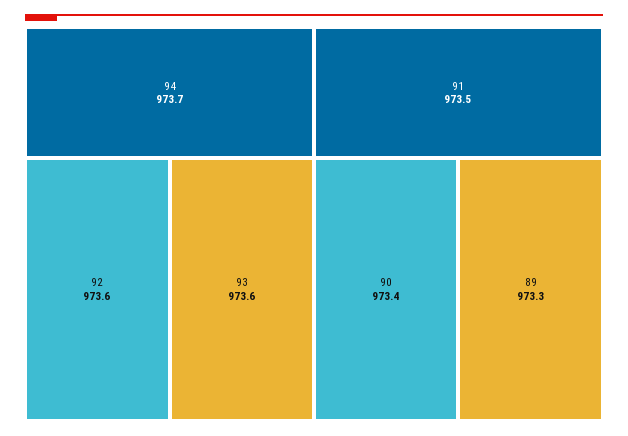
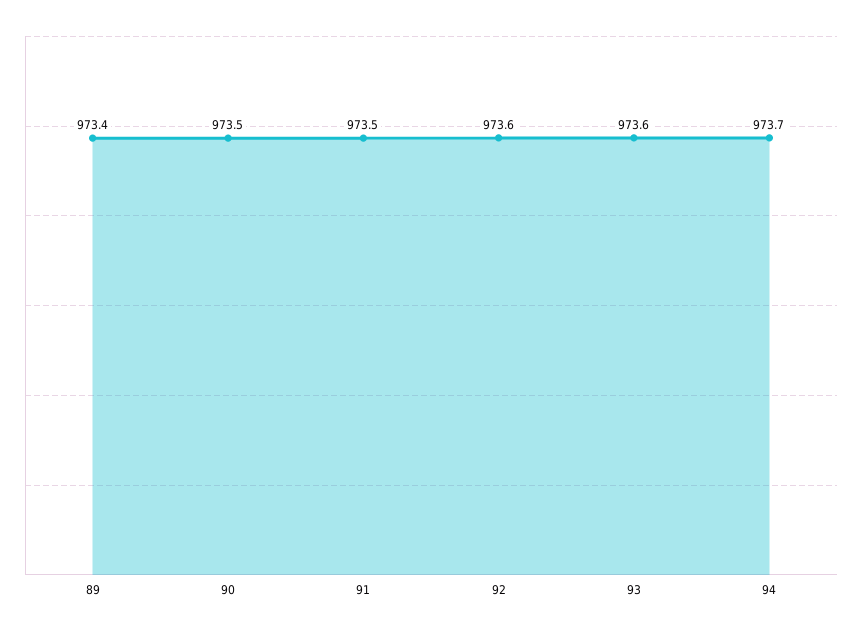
90: 973.4 -> 973.5
89: 973.3 -> 973.4

